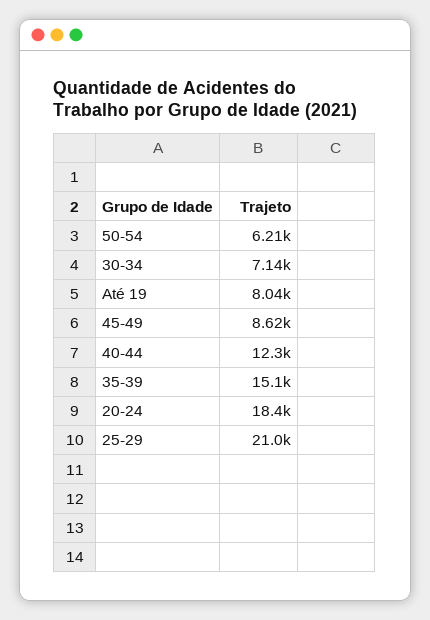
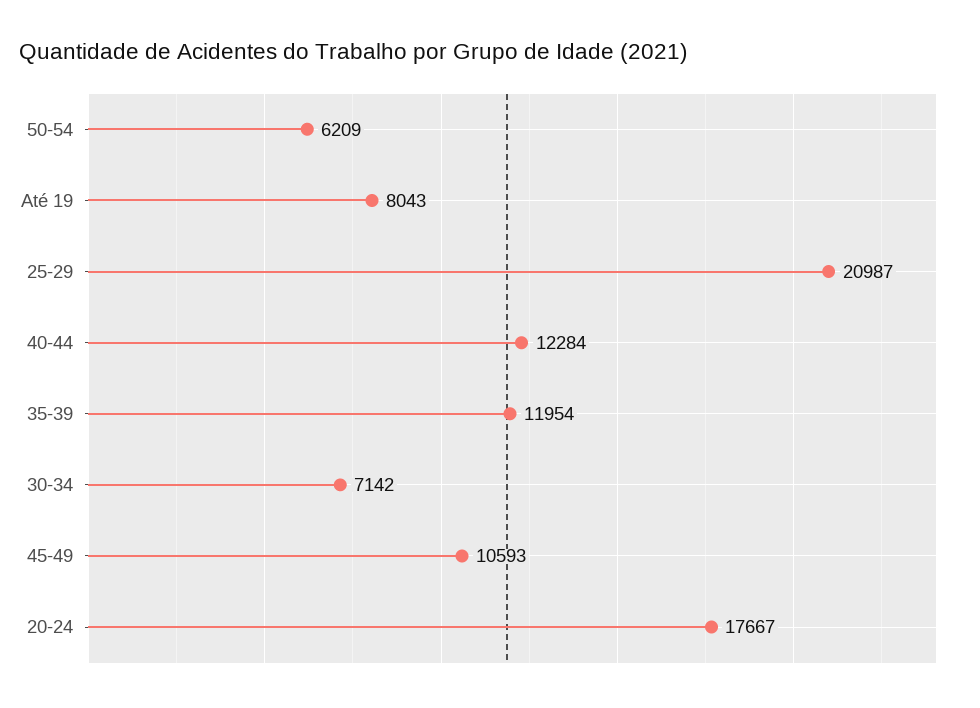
45-49: 8620 -> 10593
35-39: 15100 -> 11954
20-24: 18400 -> 17667

